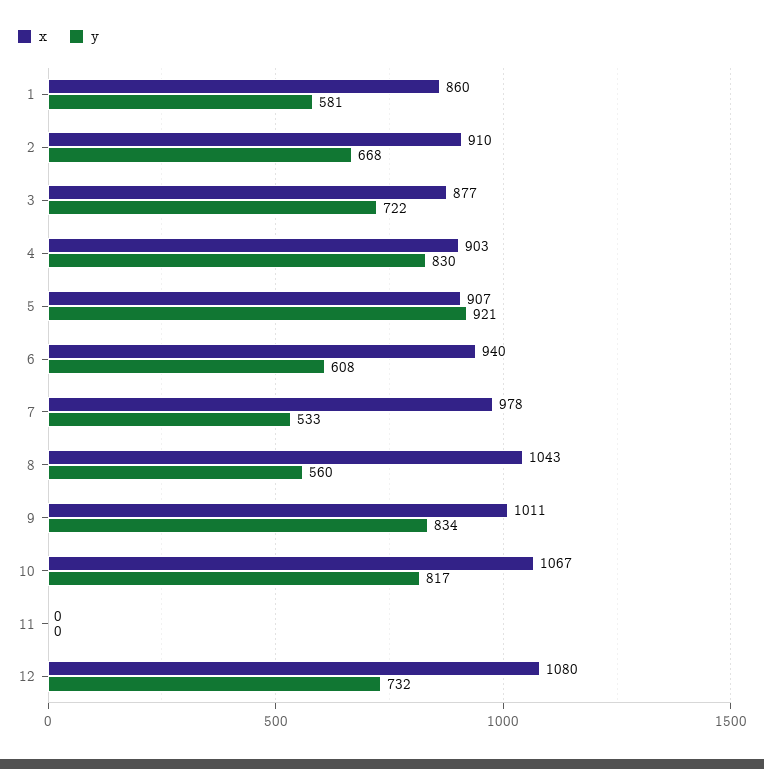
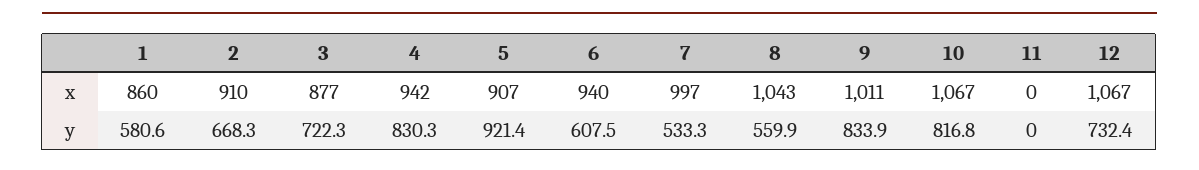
x, 4: 903 -> 942
x, 7: 978 -> 997
x, 12: 1080 -> 1067

